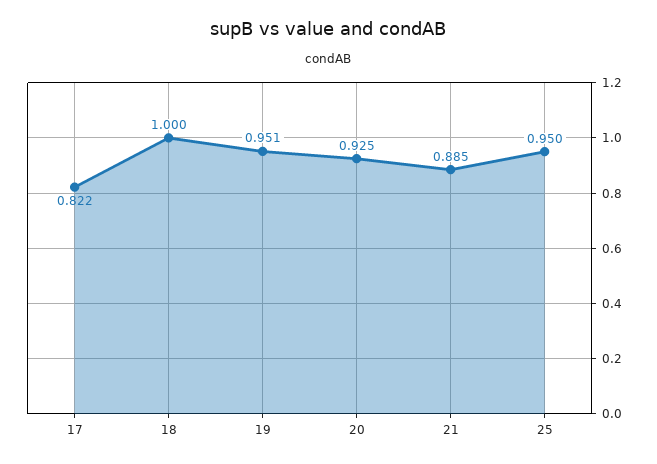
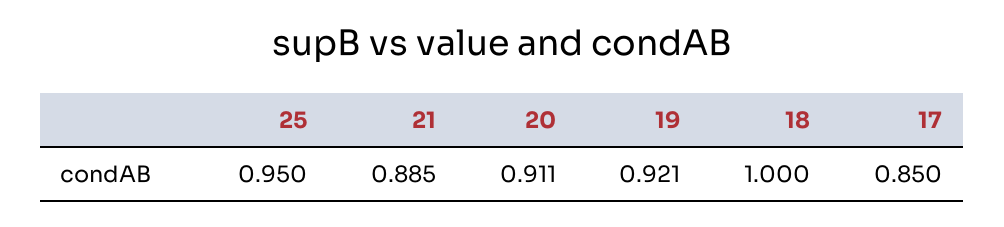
17: 0.822 -> 0.85
19: 0.951 -> 0.921
20: 0.925 -> 0.911

